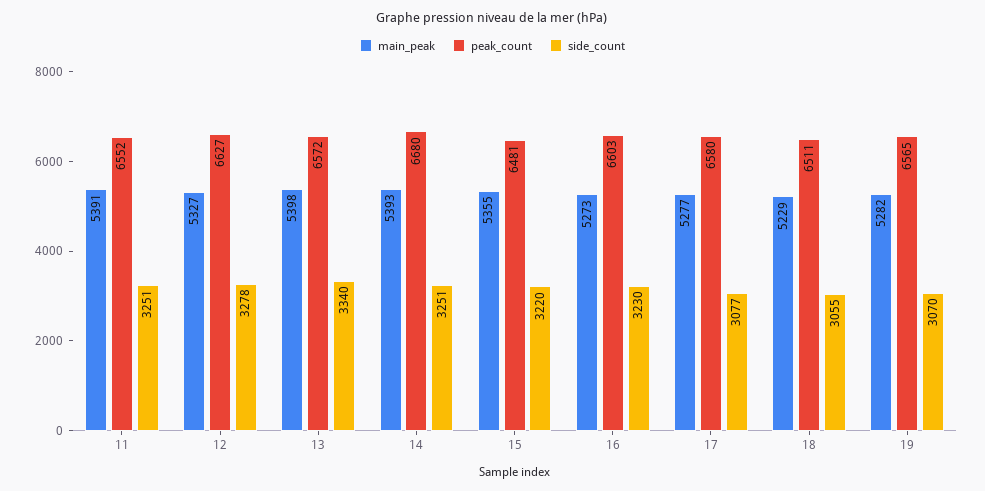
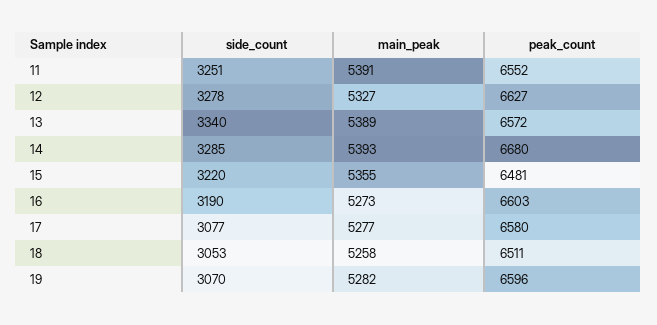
main_peak, 13: 5398 -> 5389
side_count, 14: 3251 -> 3285
side_count, 16: 3230 -> 3190
main_peak, 18: 5229 -> 5258
side_count, 18: 3055 -> 3053
peak_count, 19: 6565 -> 6596

